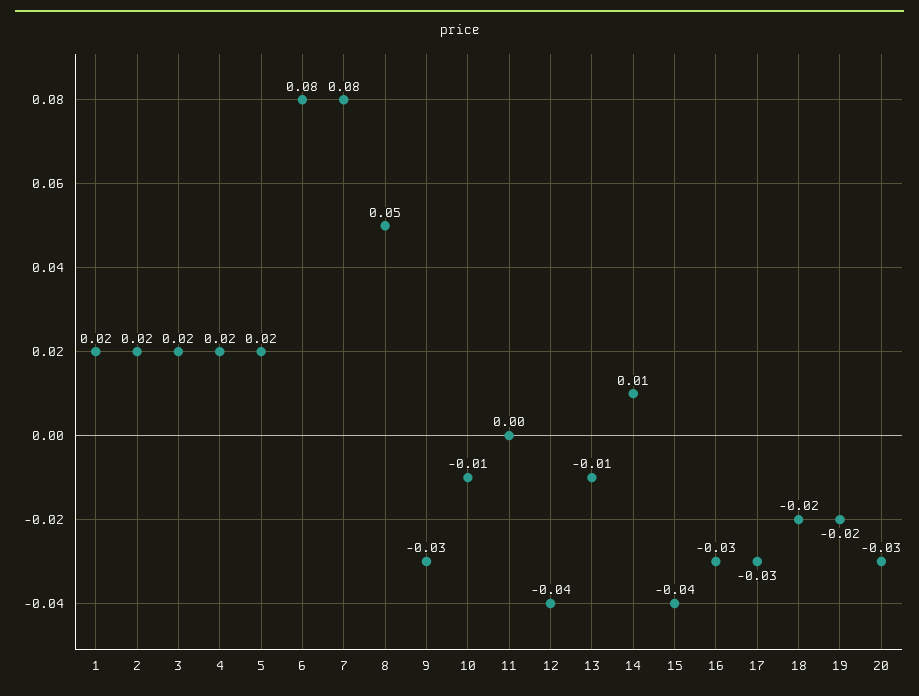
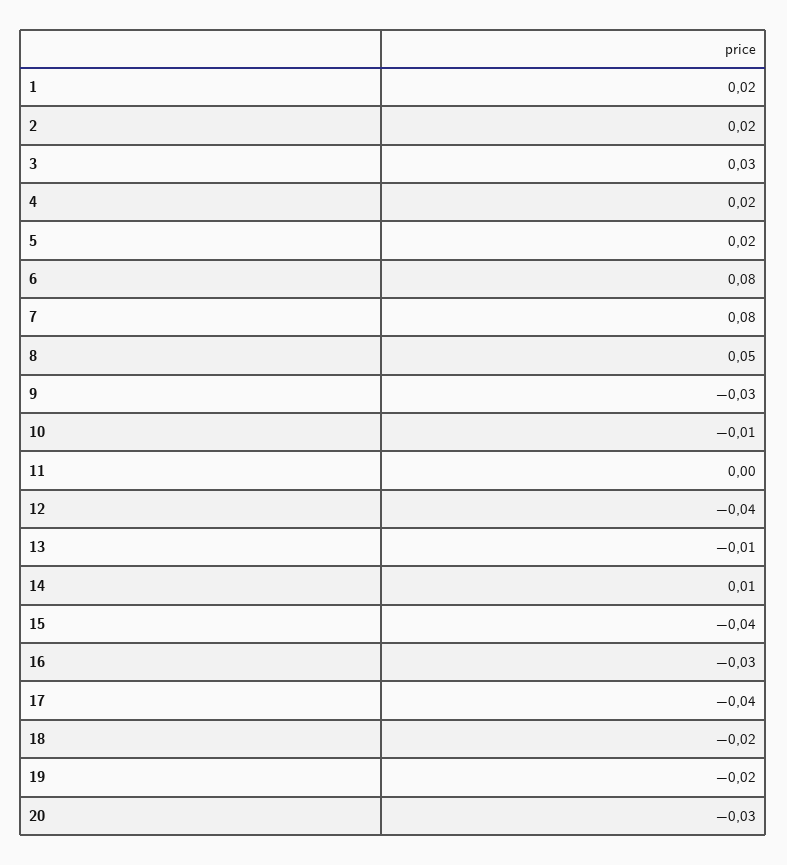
3: 0.02 -> 0.03
17: -0.03 -> -0.04

